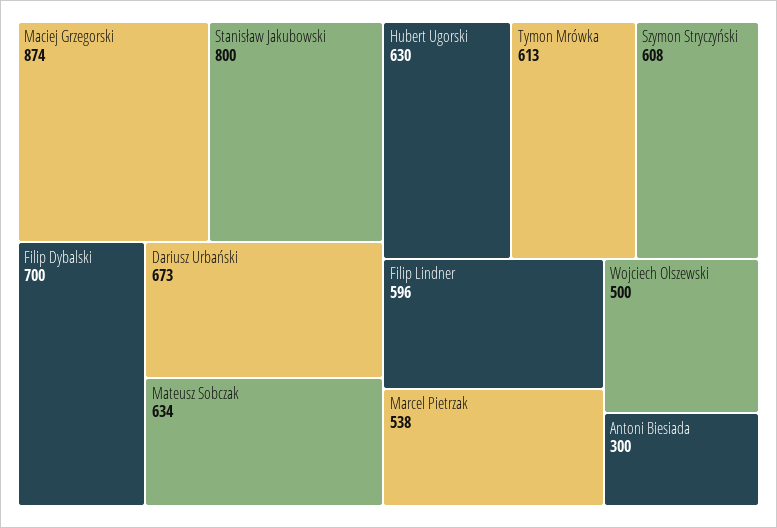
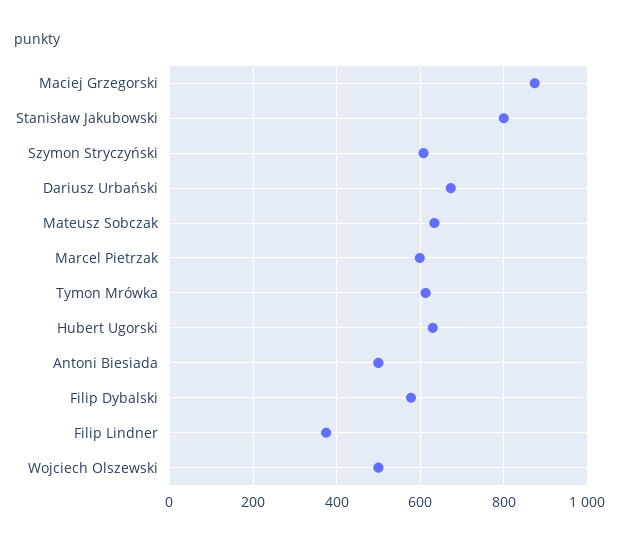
Filip Dybalski: 700 -> 580
Filip Lindner: 596 -> 380
Marcel Pietrzak: 538 -> 600
Antoni Biesiada: 300 -> 500

